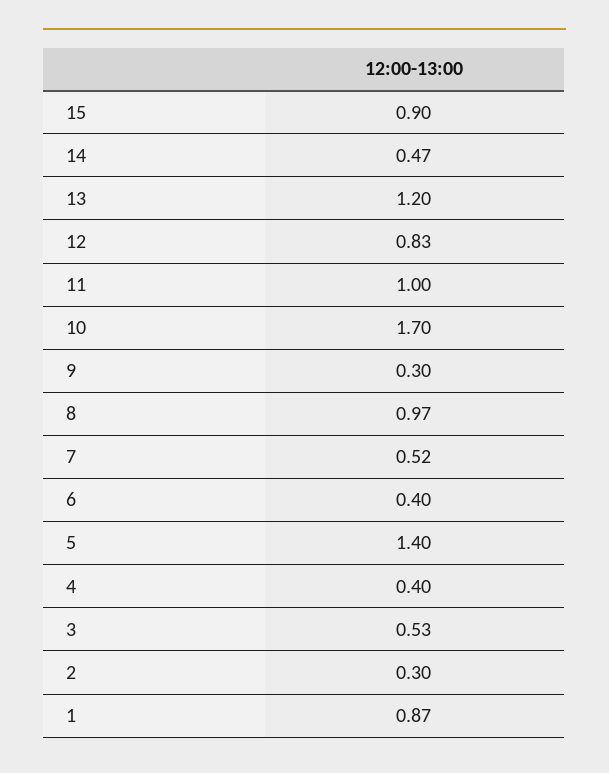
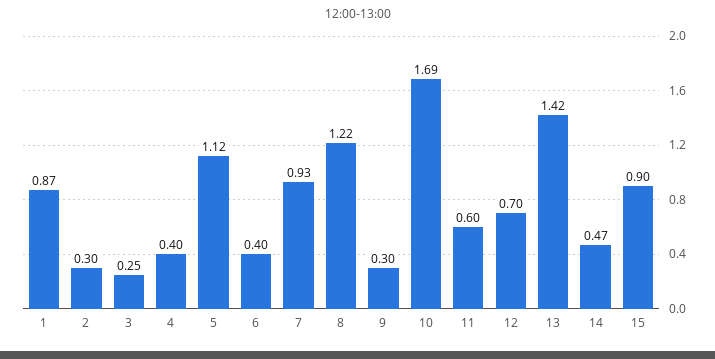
13: 1.2 -> 1.42
12: 0.83 -> 0.7
11: 1 -> 0.6
10: 1.7 -> 1.69
8: 0.97 -> 1.22
7: 0.52 -> 0.93
5: 1.4 -> 1.12
3: 0.53 -> 0.25

